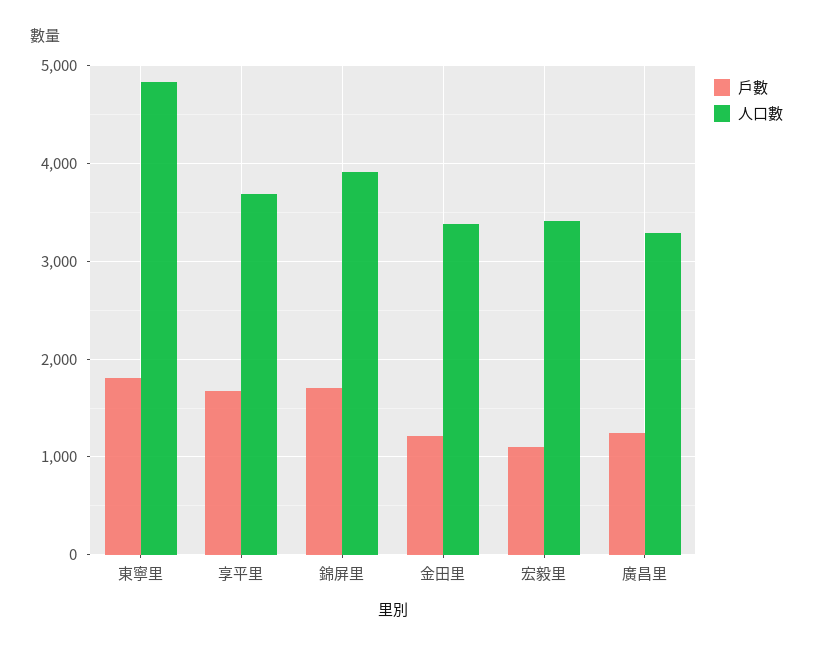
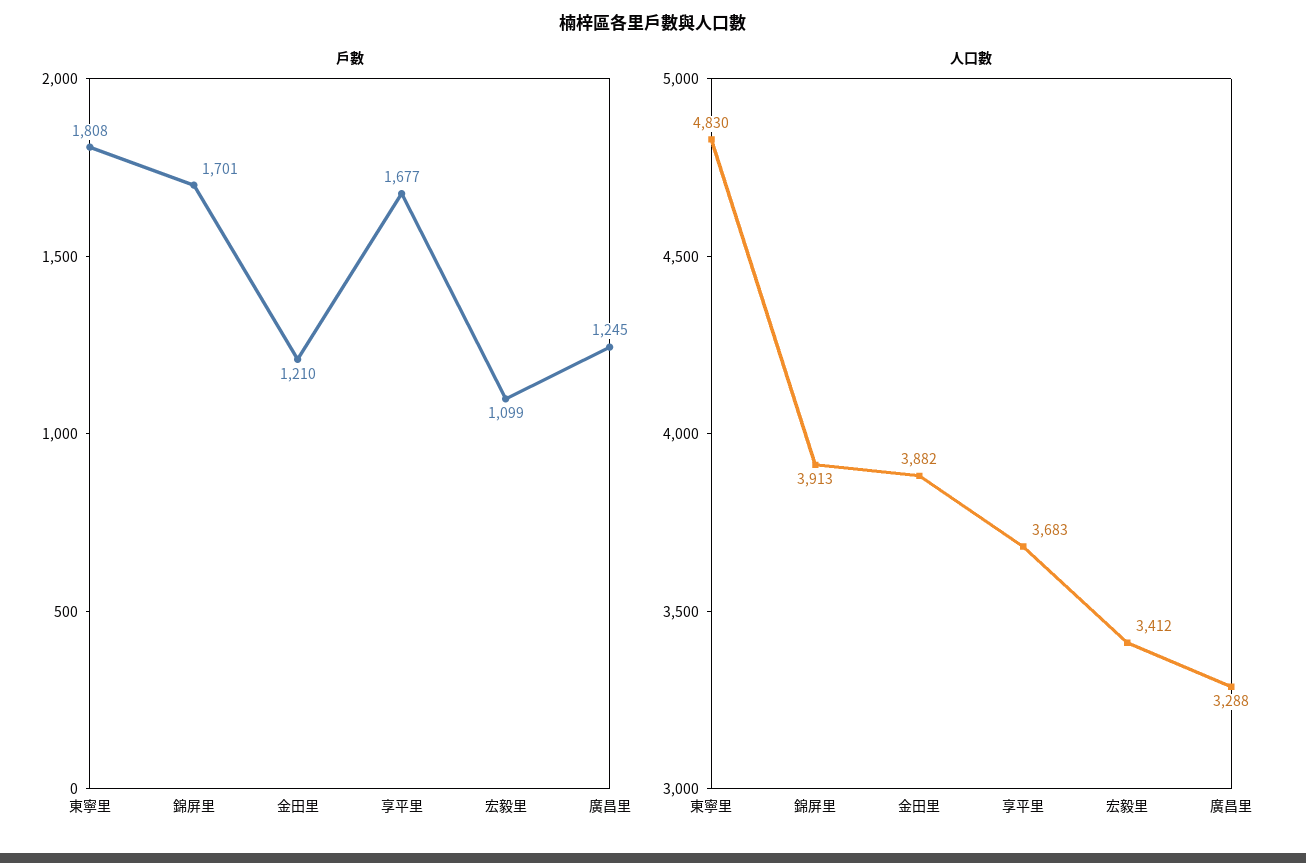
人口數, 金田里: 3400 -> 3882

